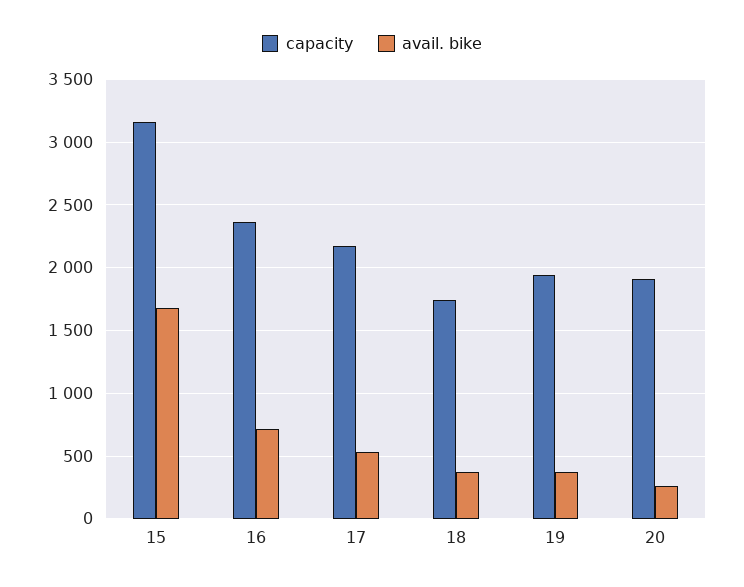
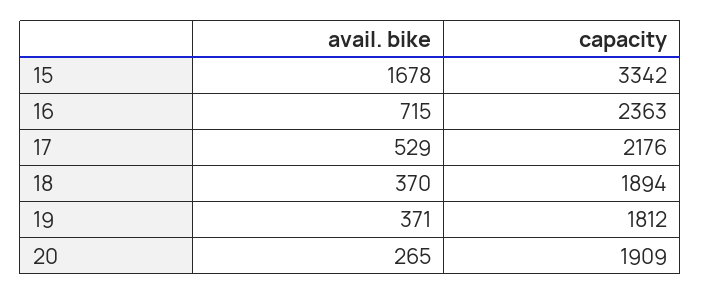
capacity, 15: 3150 -> 3342
capacity, 18: 1750 -> 1894
capacity, 19: 1950 -> 1812

